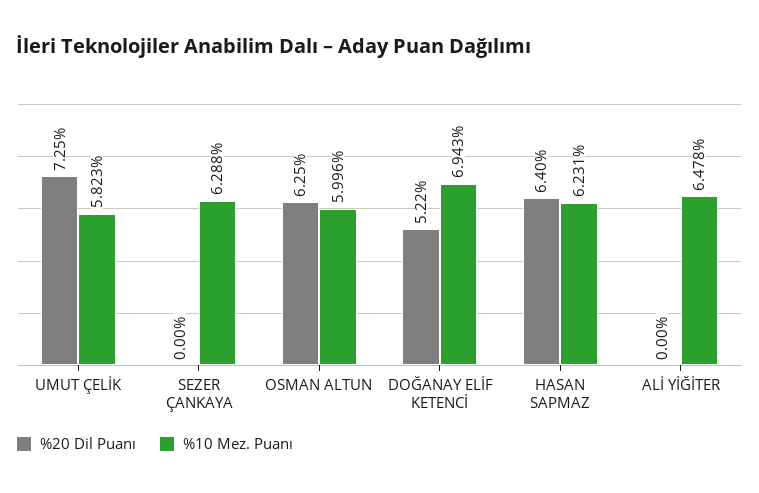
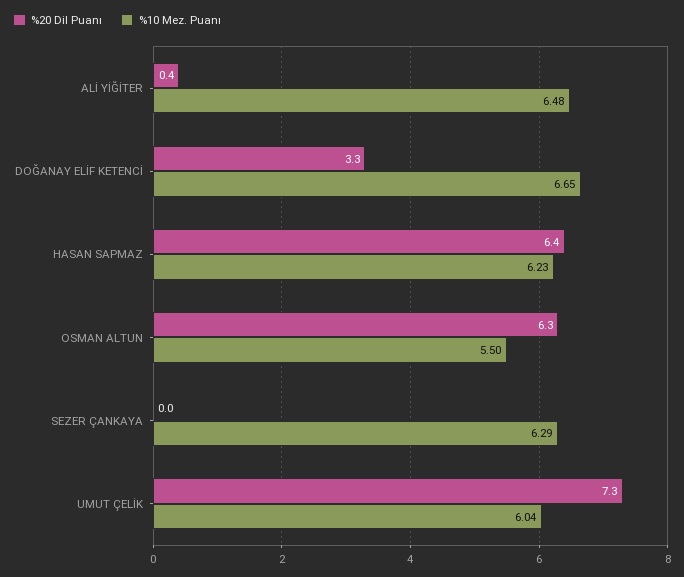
%10 Mez. Puanı, UMUT ÇELİK: 5.823 -> 6.04
%10 Mez. Puanı, OSMAN ALTUN: 5.996 -> 5.5
%20 Dil Puanı, DOĞANAY ELİF KETENCİ: 5.22 -> 3.3
%10 Mez. Puanı, DOĞANAY ELİF KETENCİ: 6.943 -> 6.65
%20 Dil Puanı, ALİ YİĞİTER: 0 -> 0.4

